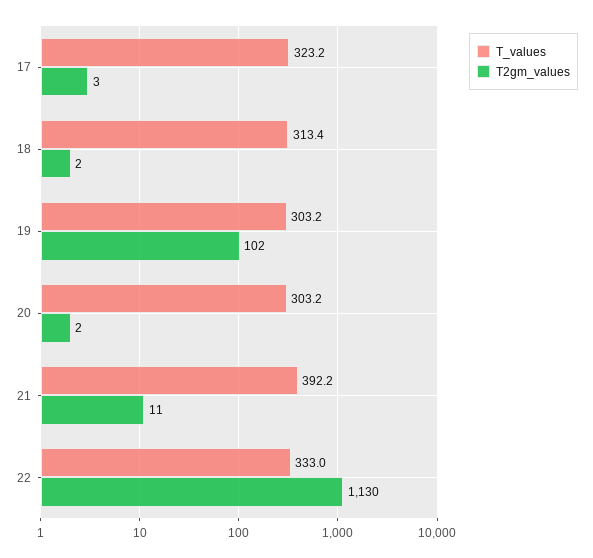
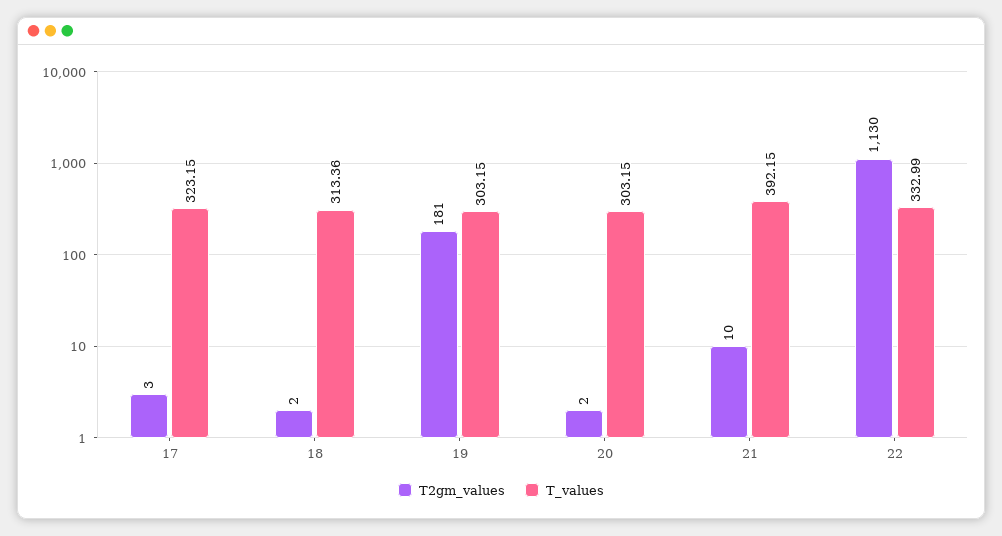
T2gm_values, 19: 102 -> 181
T2gm_values, 21: 11 -> 10

